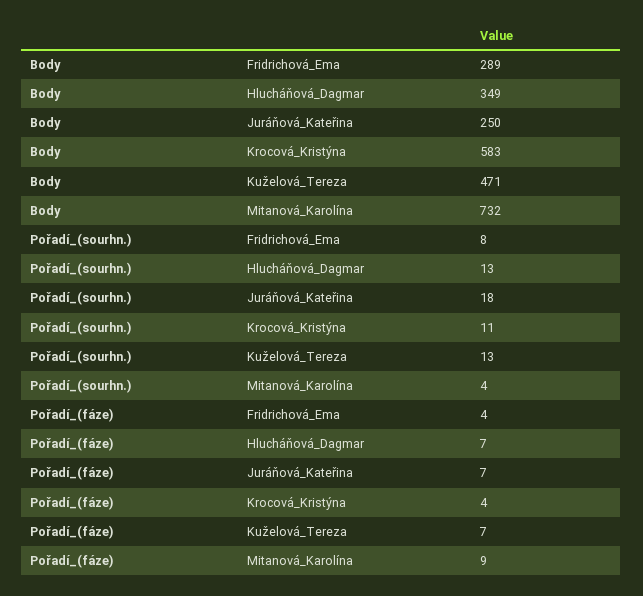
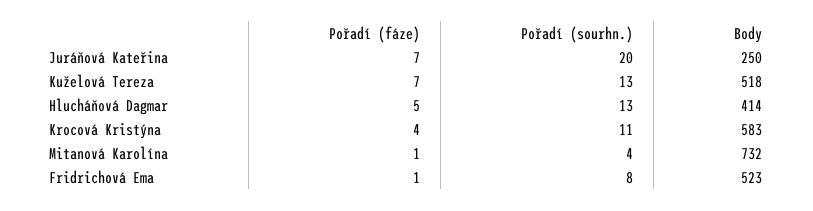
Body, Fridrichová_Ema: 289 -> 523
Body, Hlucháňová_Dagmar: 349 -> 414
Body, Kuželová_Tereza: 471 -> 518
Pořadí_(sourhn.), Juráňová_Kateřina: 18 -> 20
Pořadí_(fáze), Fridrichová_Ema: 4 -> 1
Pořadí_(fáze), Hlucháňová_Dagmar: 7 -> 5
Pořadí_(fáze), Mitanová_Karolína: 9 -> 1

